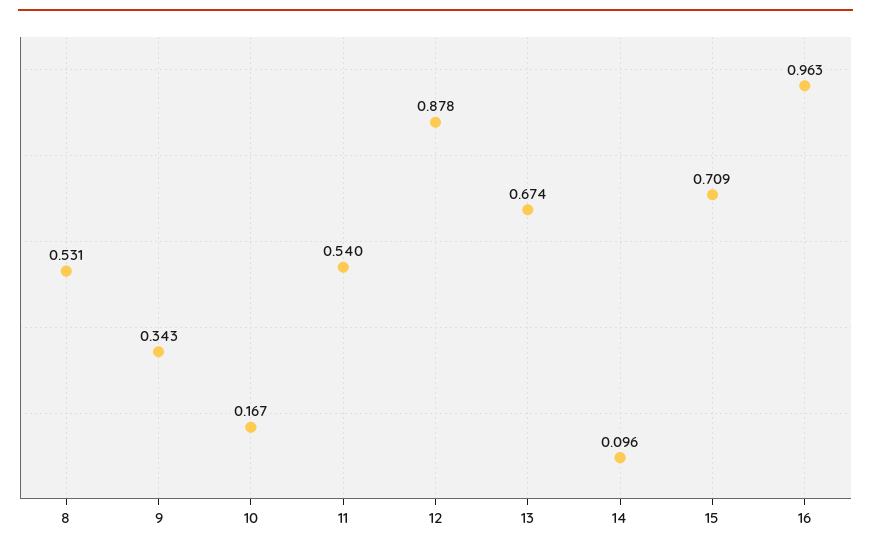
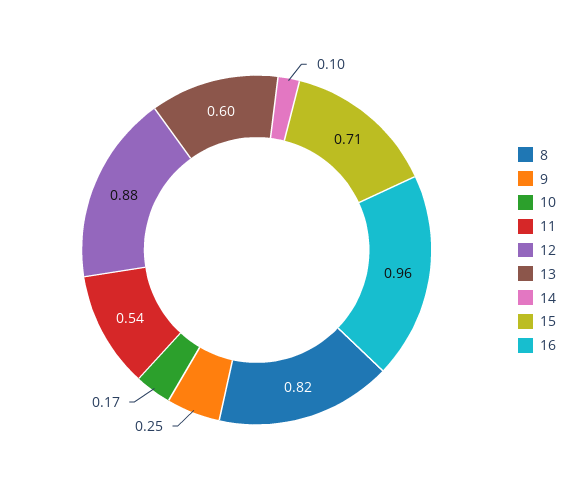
8: 0.531 -> 0.82
9: 0.343 -> 0.25
13: 0.674 -> 0.6

